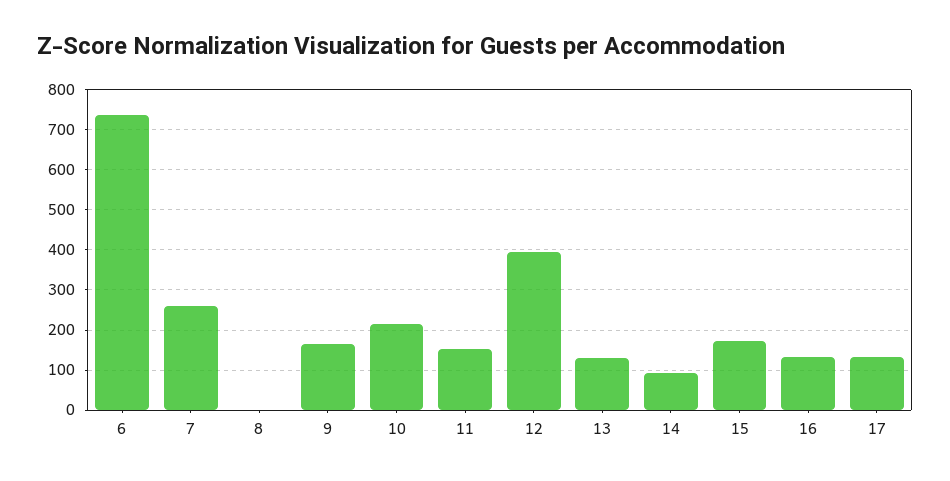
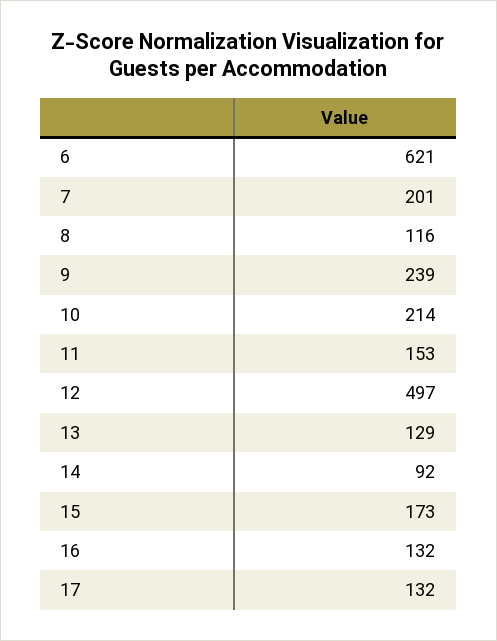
6: 740 -> 621
7: 260 -> 201
8: 0 -> 116
9: 160 -> 239
12: 400 -> 497

